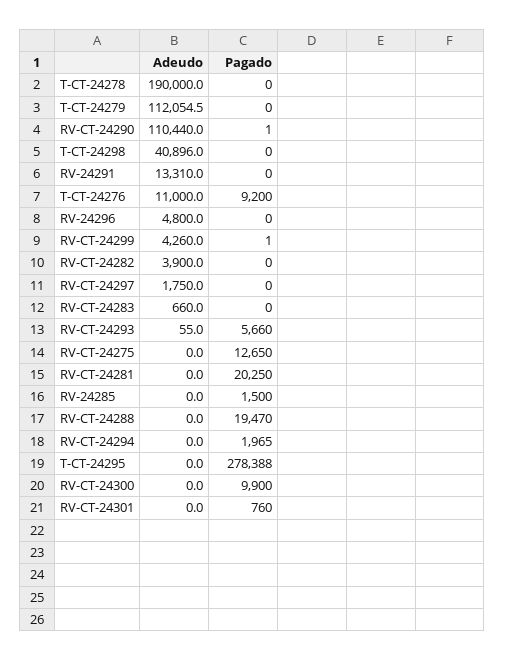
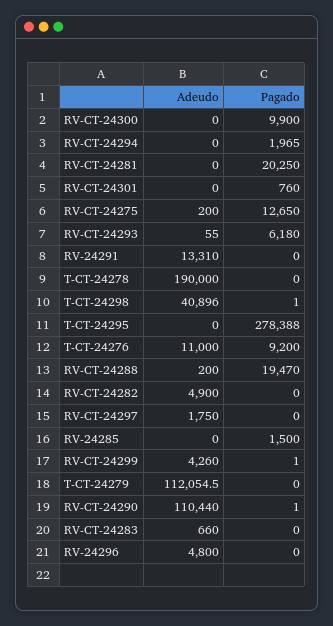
Pagado, T-CT-24298: 0 -> 1
Adeudo, RV-CT-24282: 3900 -> 4900
Pagado, RV-CT-24293: 5660 -> 6180
Adeudo, RV-CT-24275: 0 -> 200
Adeudo, RV-CT-24288: 0 -> 200

